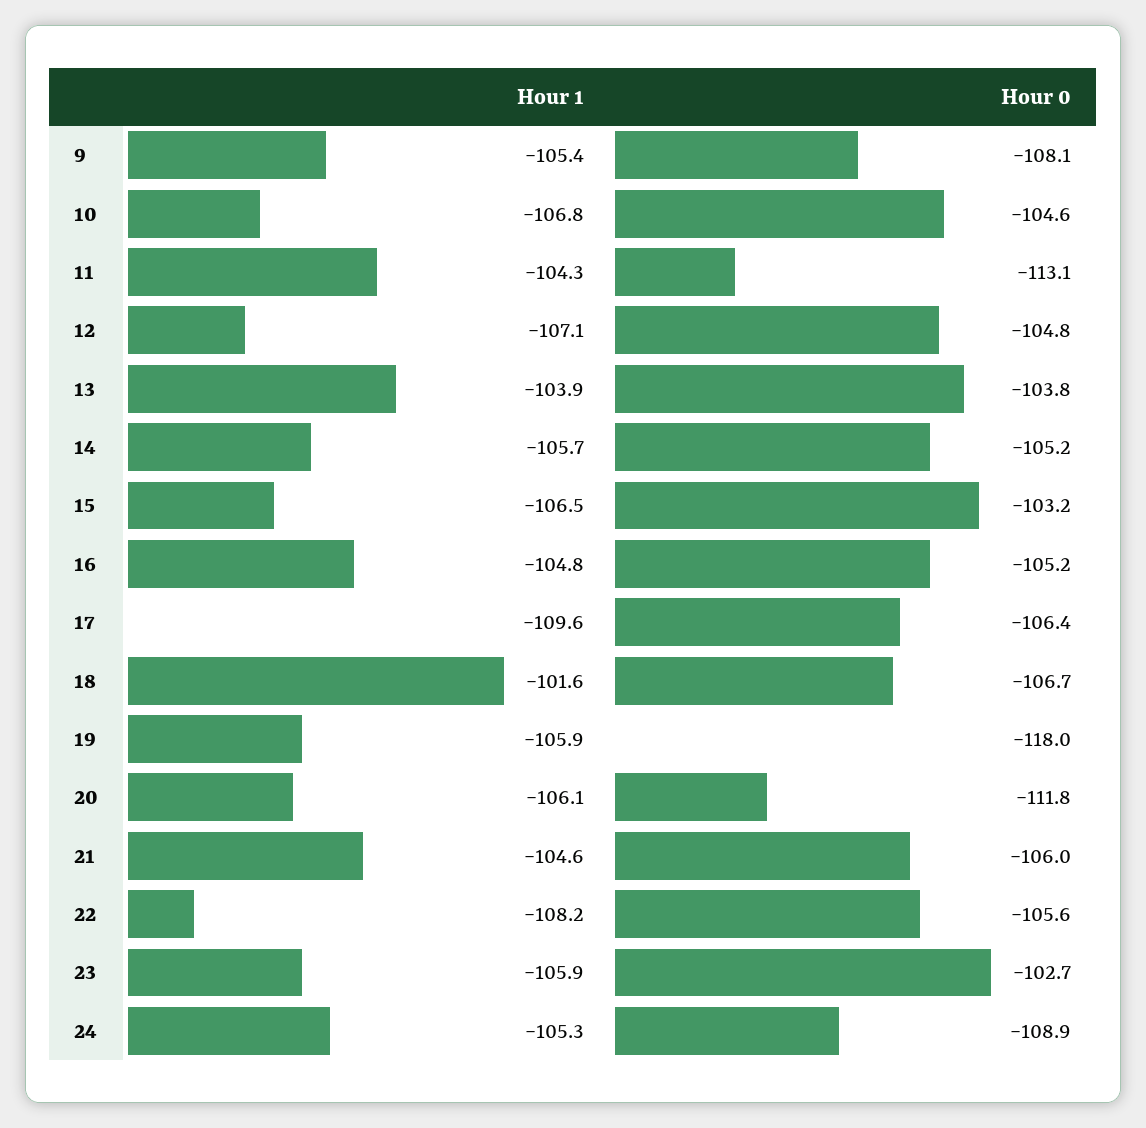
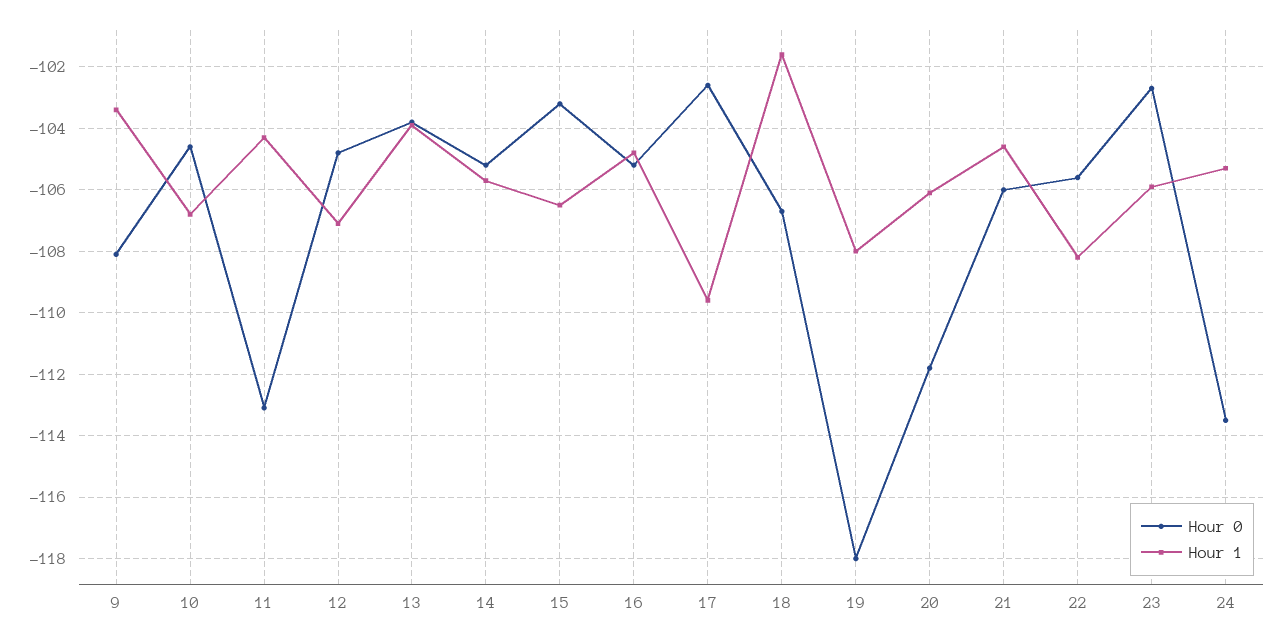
Hour 1, 9: -105.4 -> -103.5
Hour 0, 17: -106.4 -> -102.5
Hour 1, 19: -105.9 -> -108
Hour 0, 24: -108.9 -> -113.5

